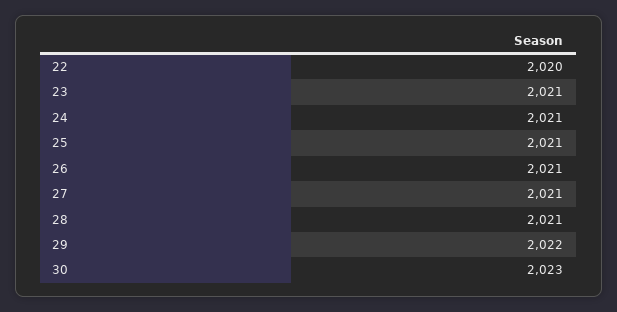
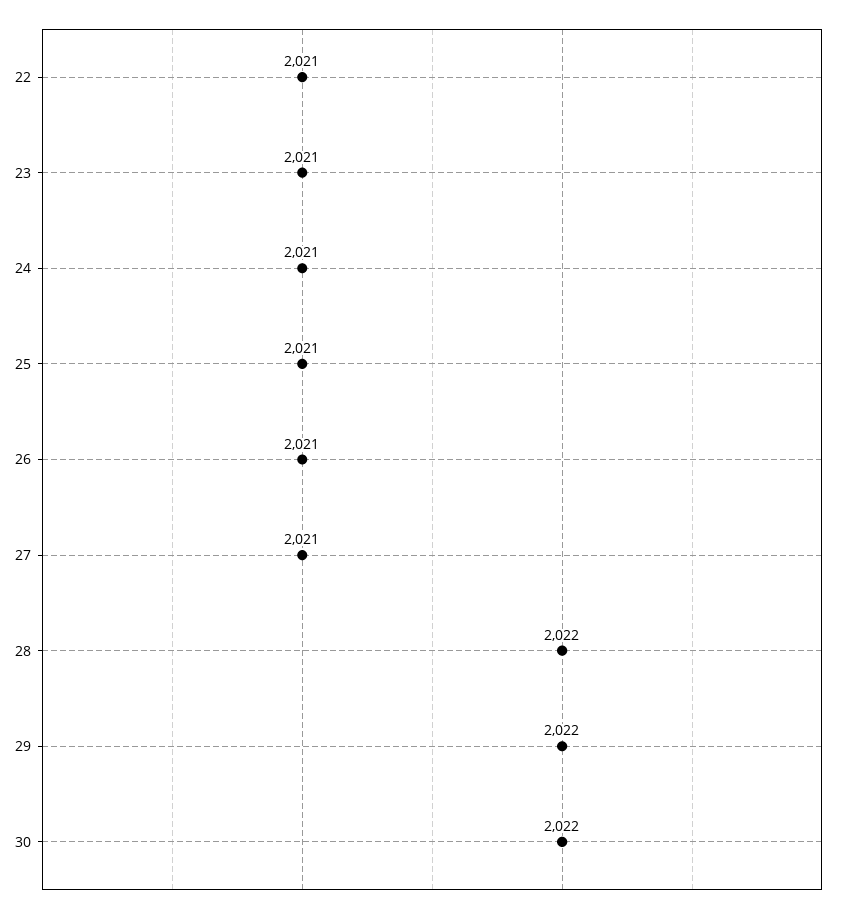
22: 2020 -> 2021
28: 2021 -> 2022
30: 2023 -> 2022

